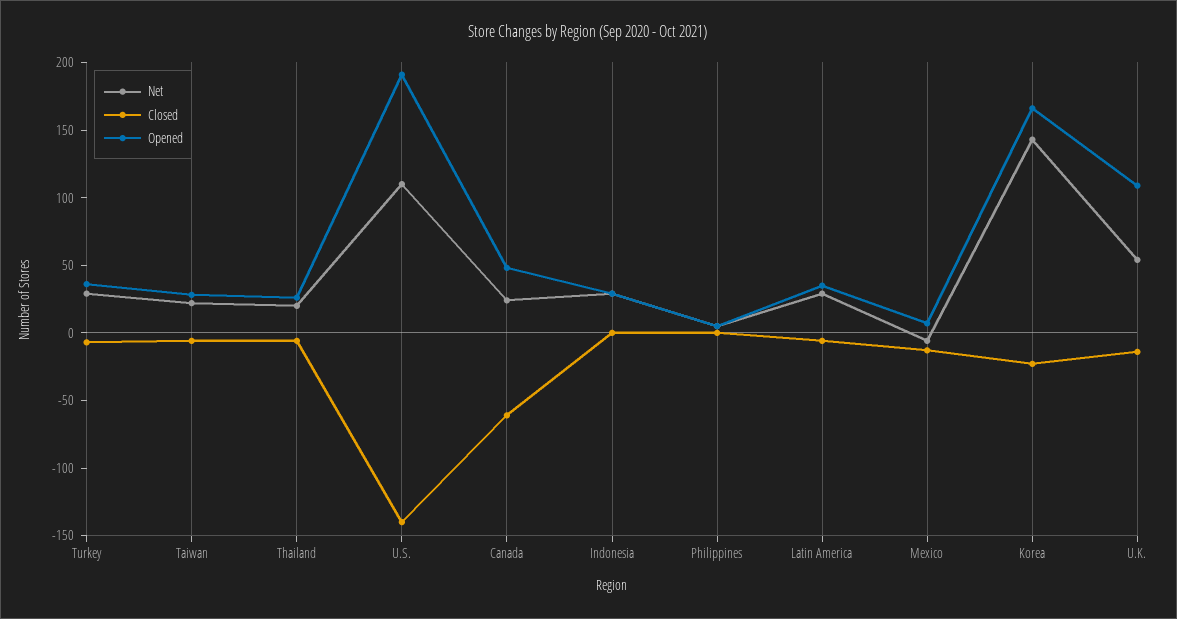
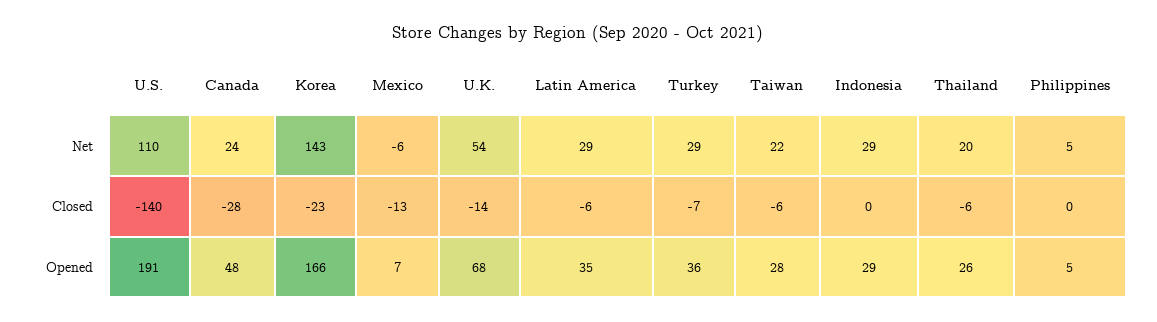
Closed, Canada: -60 -> -28
Opened, U.K.: 110 -> 68

